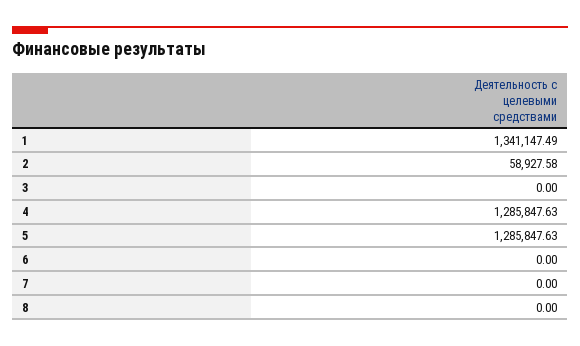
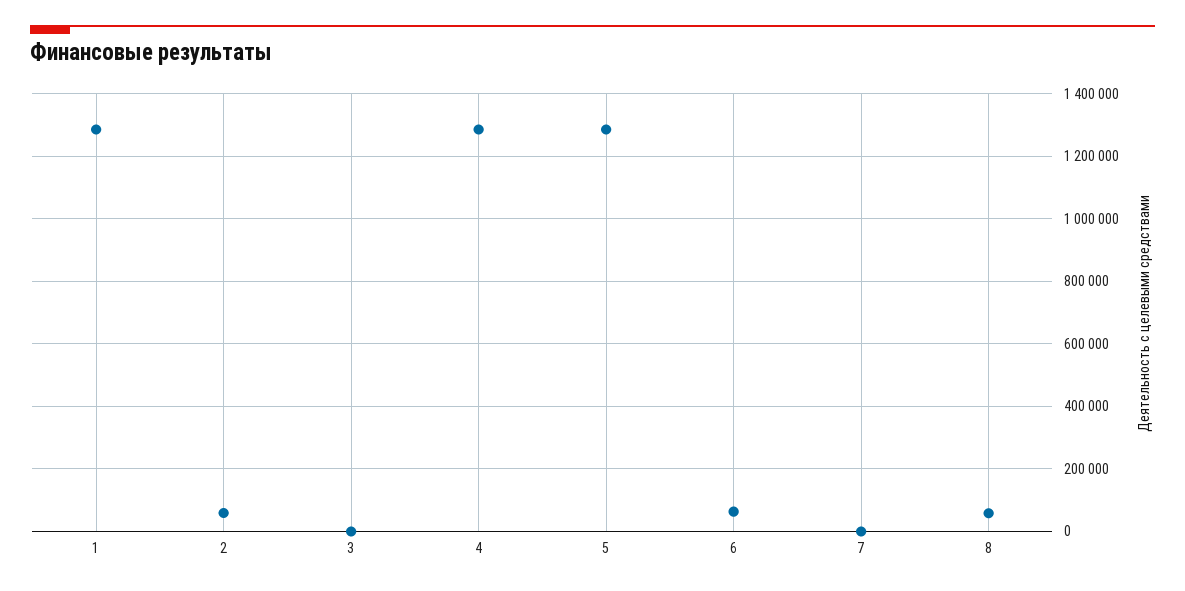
1: 1341147.49 -> 1280000
6: 0 -> 60000
8: 0 -> 60000

